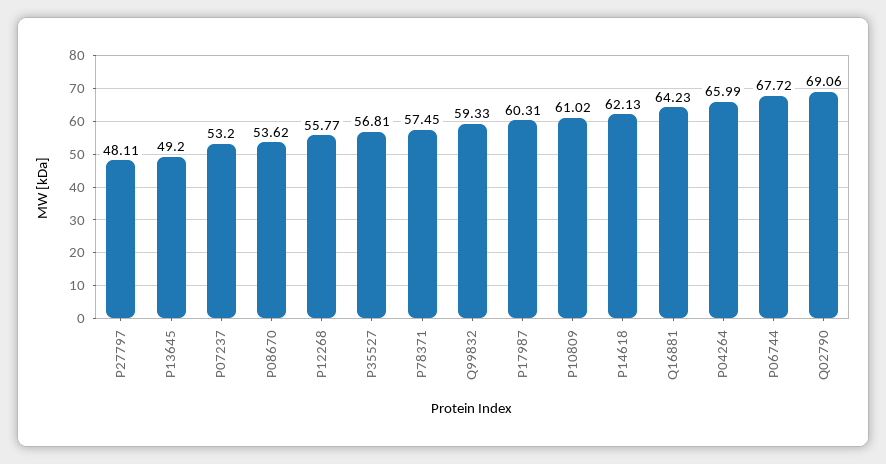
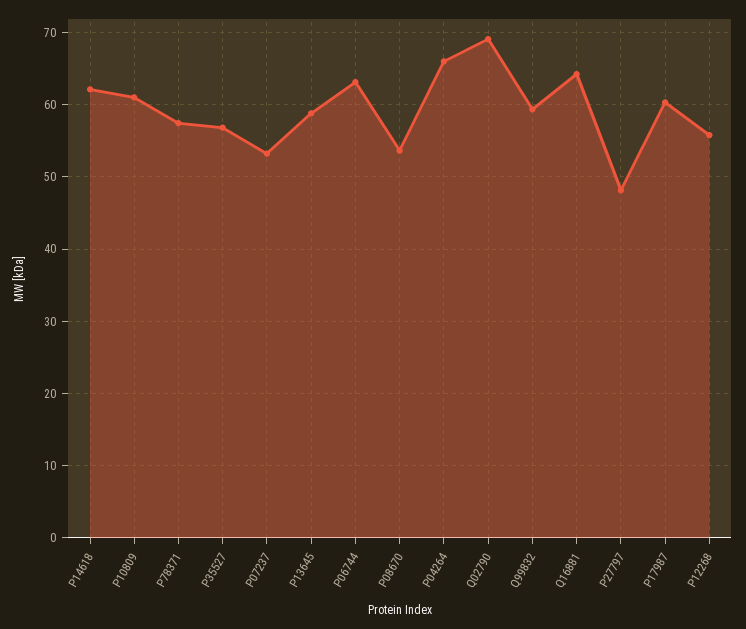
P13645: 49.2 -> 59
P06744: 67.72 -> 63

